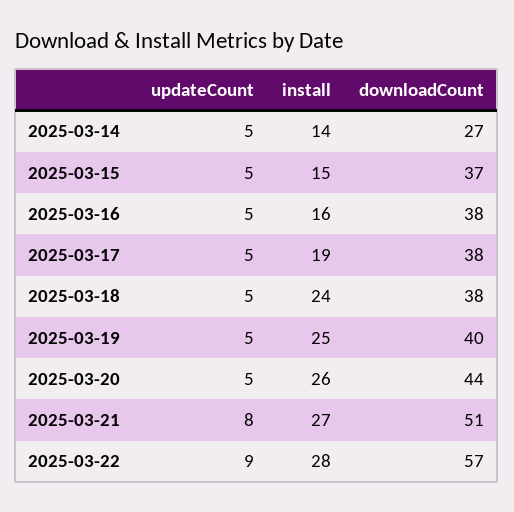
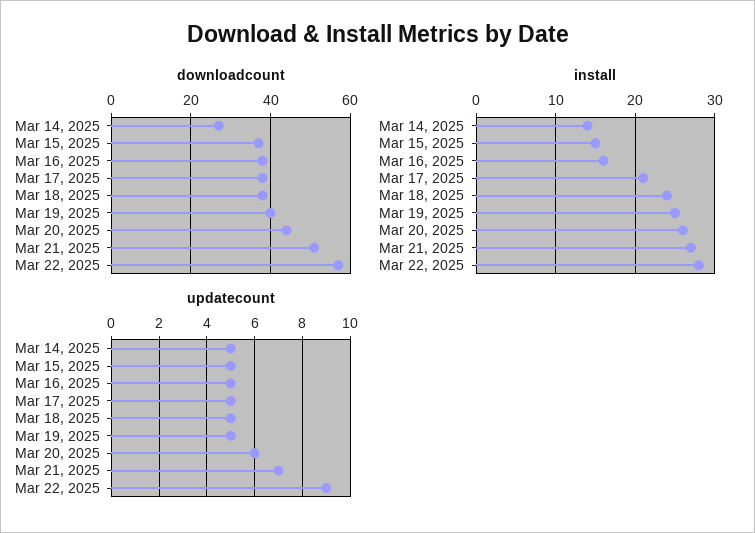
install, 2025-03-17: 19 -> 21
updateCount, 2025-03-20: 5 -> 6
updateCount, 2025-03-21: 8 -> 7

